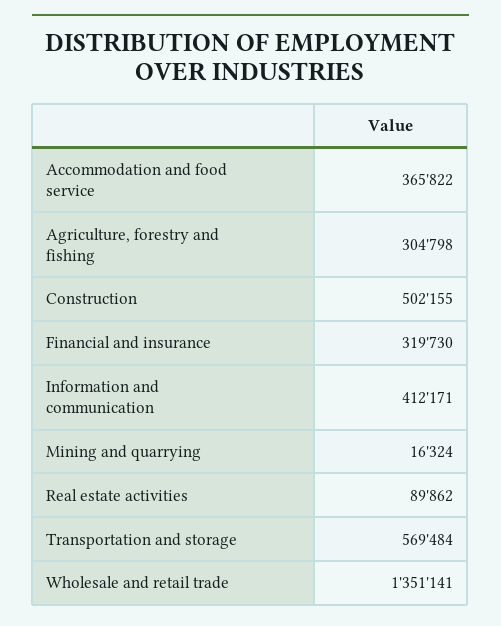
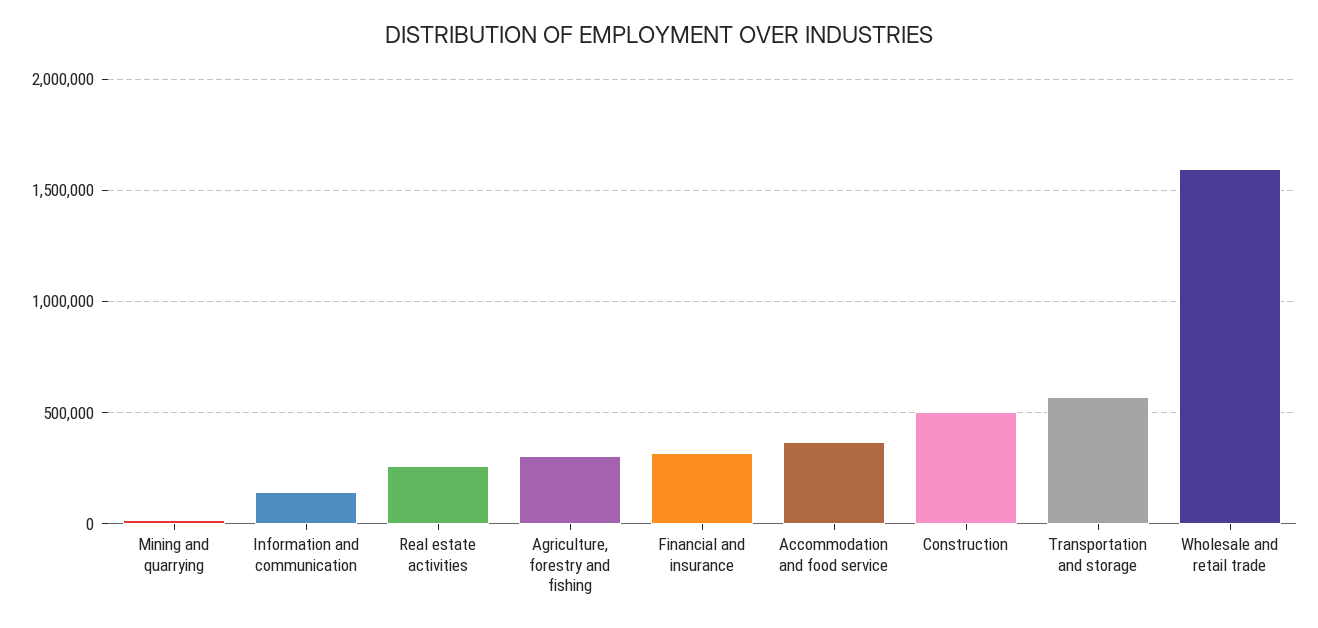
Information and communication: 412171 -> 150000
Real estate activities: 89862 -> 250000
Wholesale and retail trade: 1351141 -> 1600000

